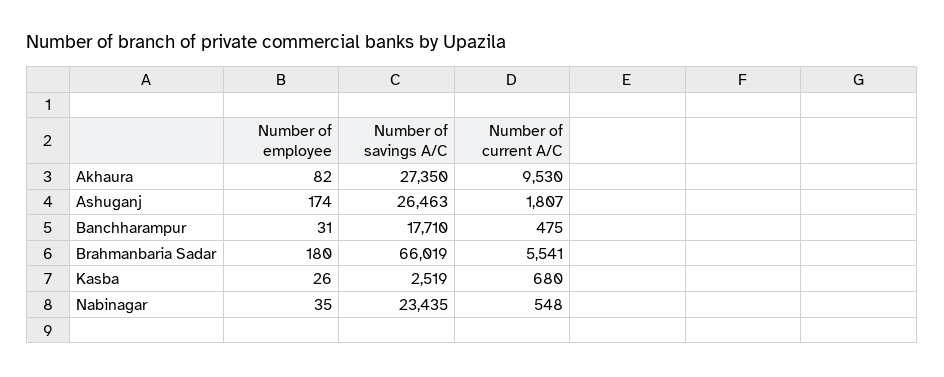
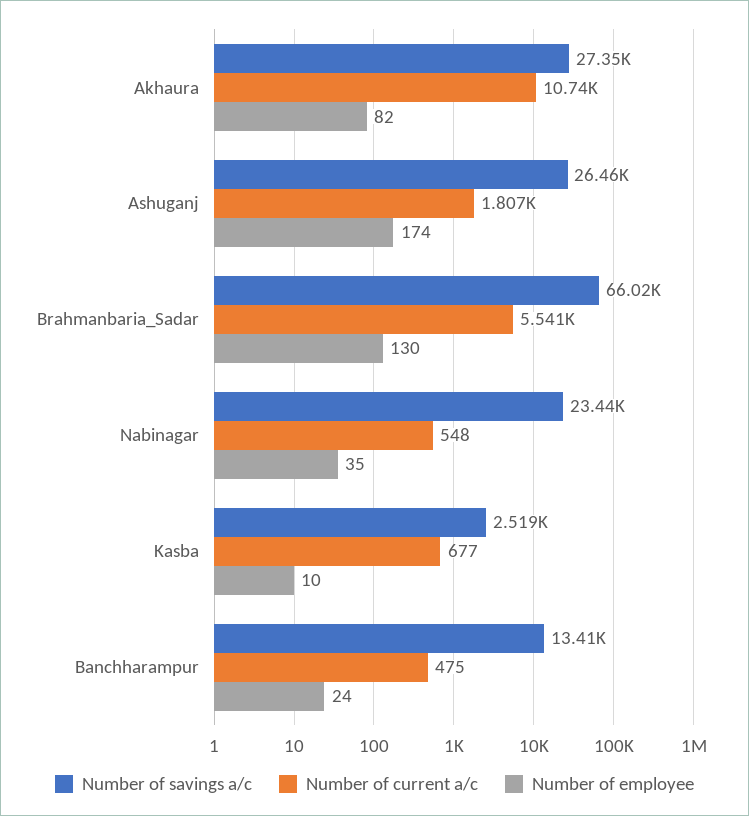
Number of current A/C, Akhaura: 9530 -> 10740
Number of employee, Banchharampur: 31 -> 24
Number of savings A/C, Banchharampur: 17710 -> 13410
Number of employee, Brahmanbaria Sadar: 180 -> 130
Number of employee, Kasba: 26 -> 10
Number of current A/C, Kasba: 680 -> 677

